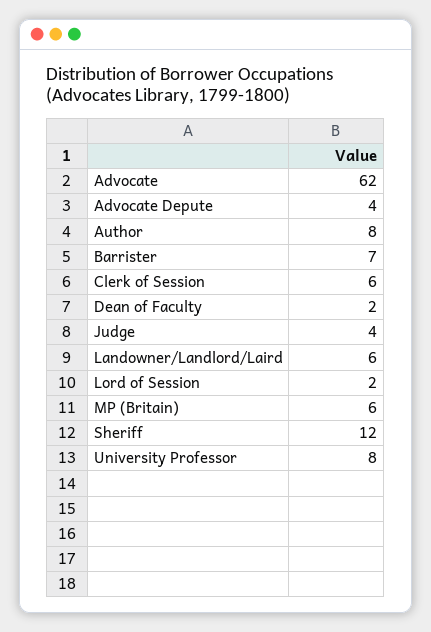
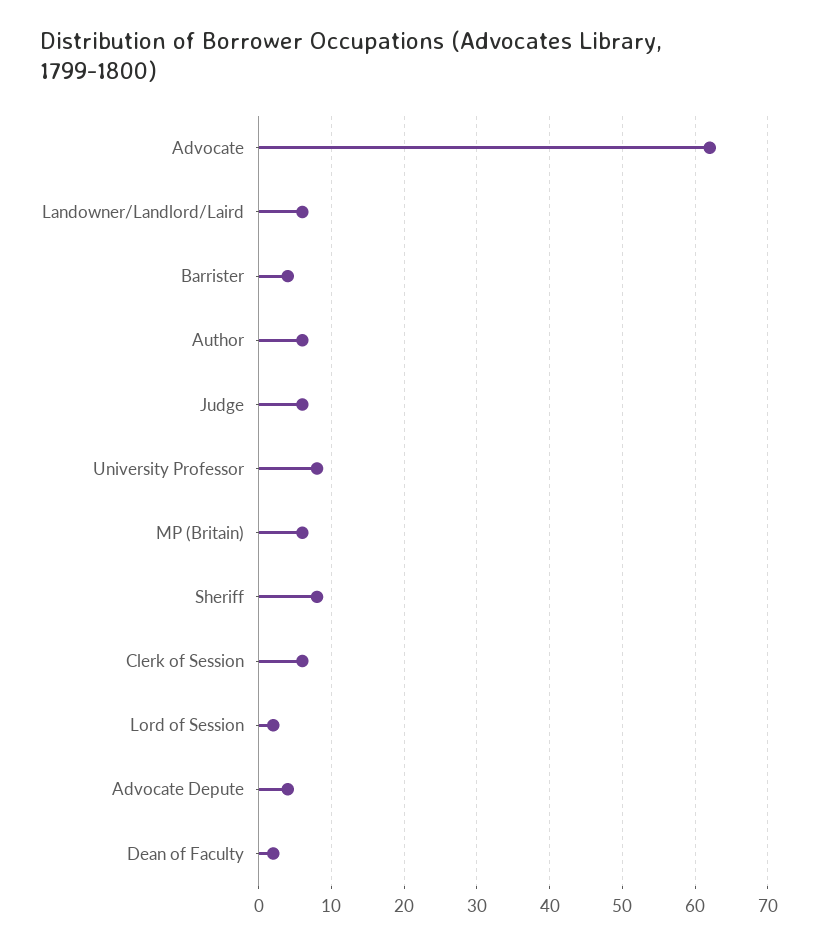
Author: 8 -> 6
Barrister: 7 -> 4
Judge: 4 -> 6
Sheriff: 12 -> 8

